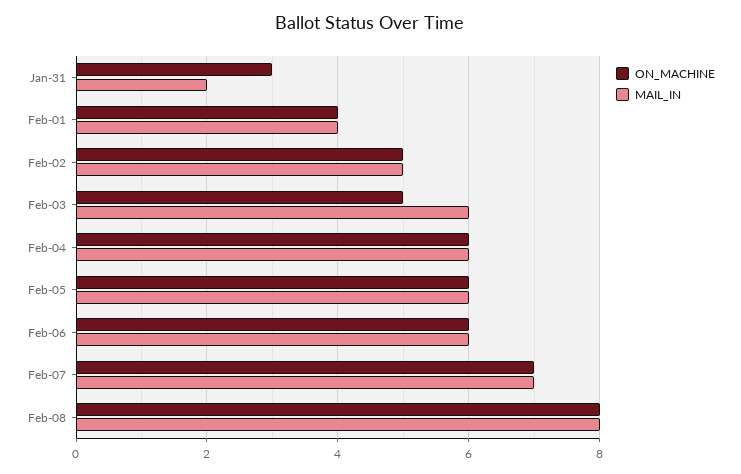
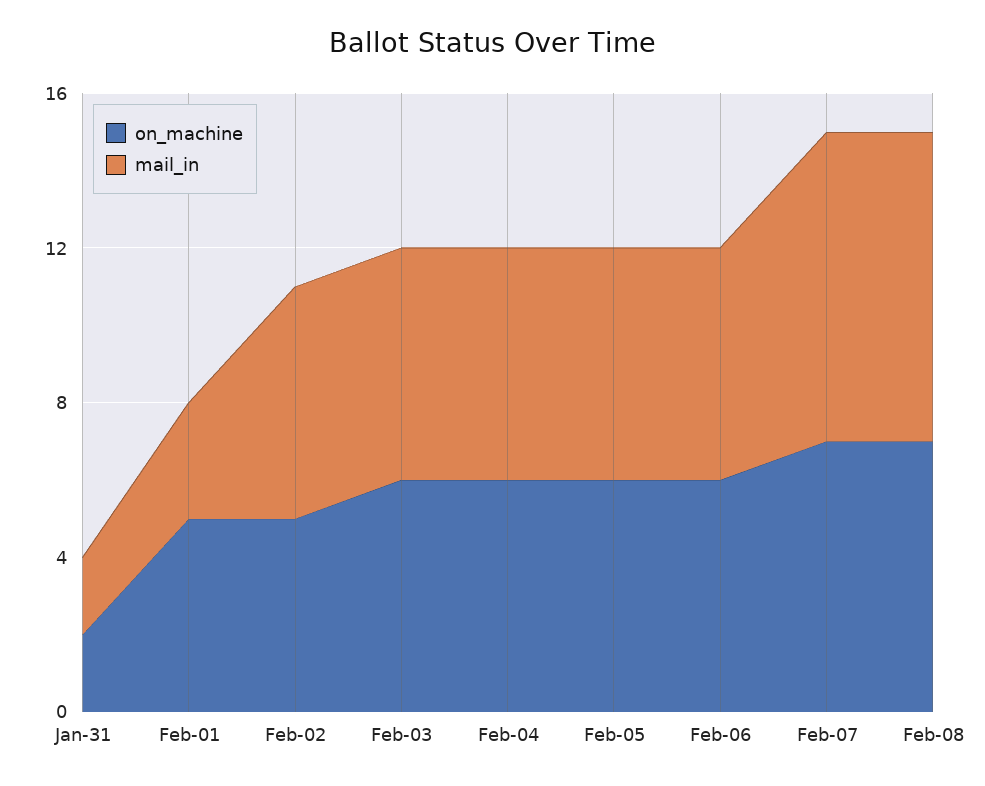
ON_MACHINE, Jan-31: 3 -> 2
ON_MACHINE, Feb-01: 4 -> 5
MAIL_IN, Feb-01: 4 -> 3
MAIL_IN, Feb-02: 5 -> 6
ON_MACHINE, Feb-03: 5 -> 6
MAIL_IN, Feb-07: 7 -> 8
ON_MACHINE, Feb-08: 8 -> 7

